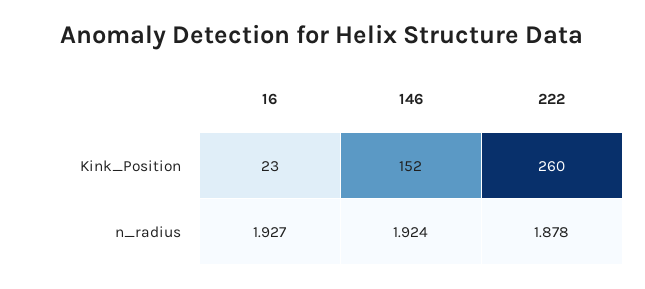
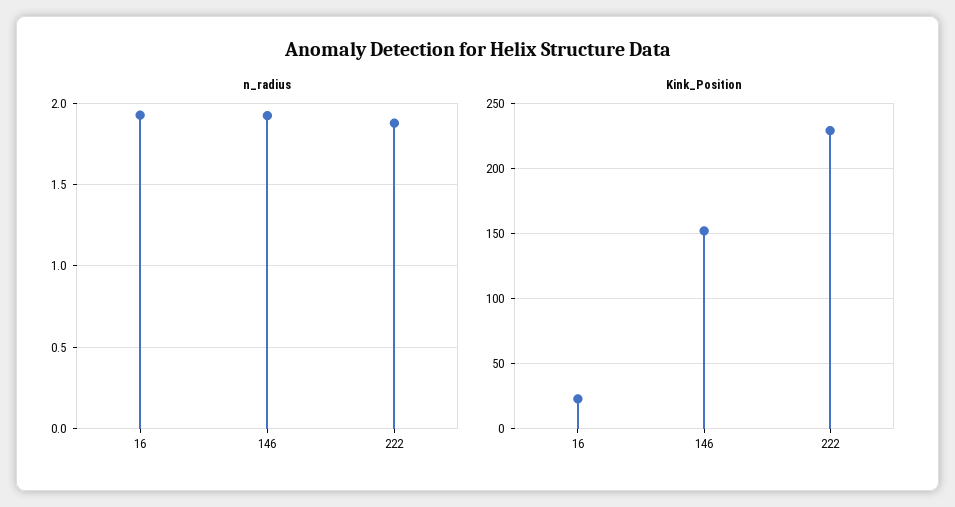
Kink_Position, 222: 260 -> 230

